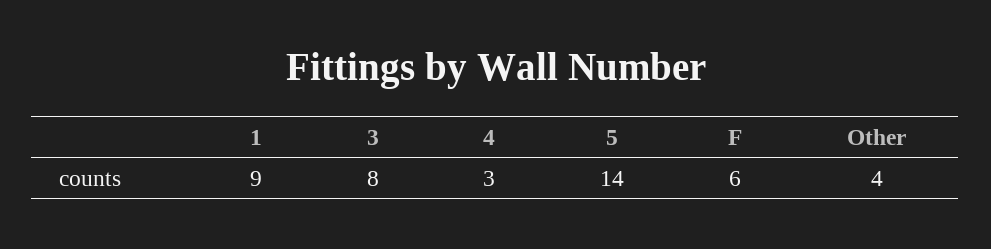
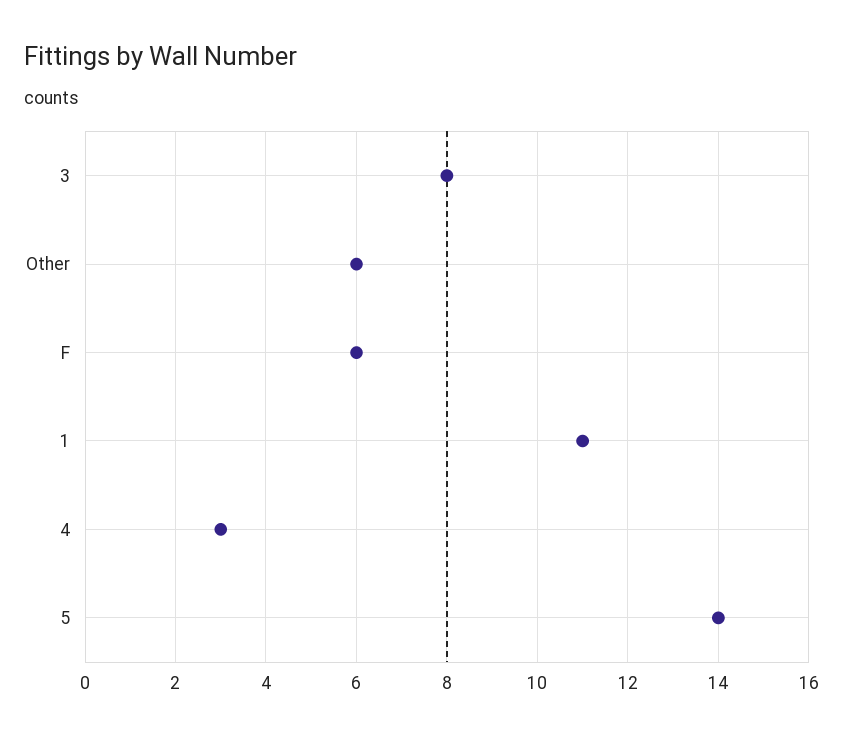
1: 9 -> 11
Other: 4 -> 6

